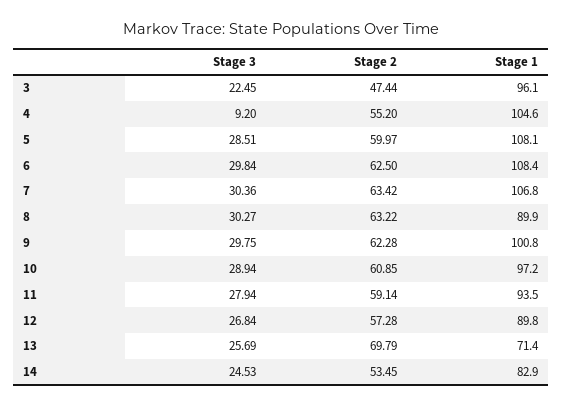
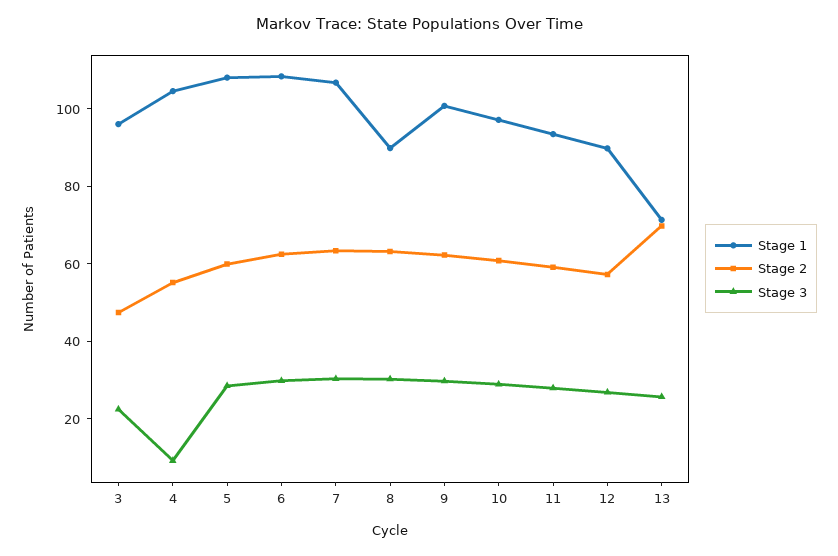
Stage 3, 14: 24.53 -> none
Stage 2, 14: 53.45 -> none
Stage 1, 14: 82.9 -> none

